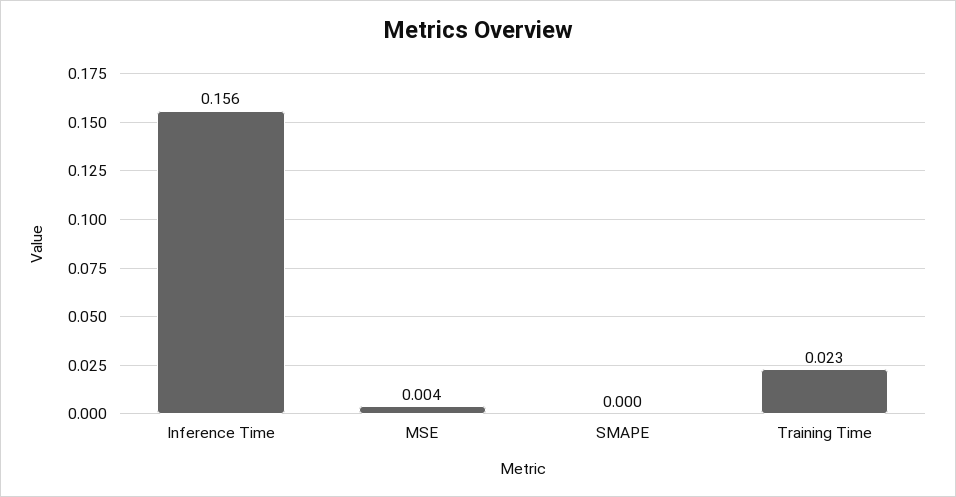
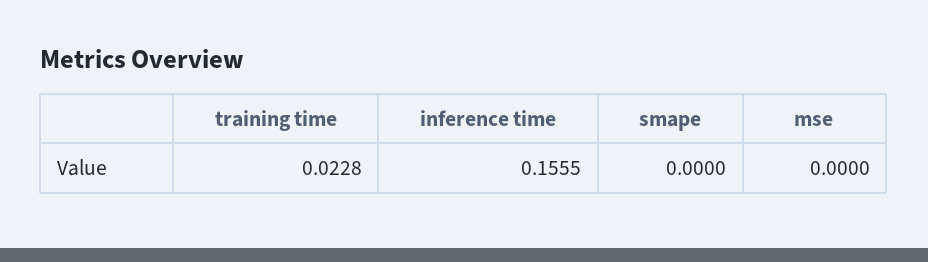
MSE: 0.004 -> 0

